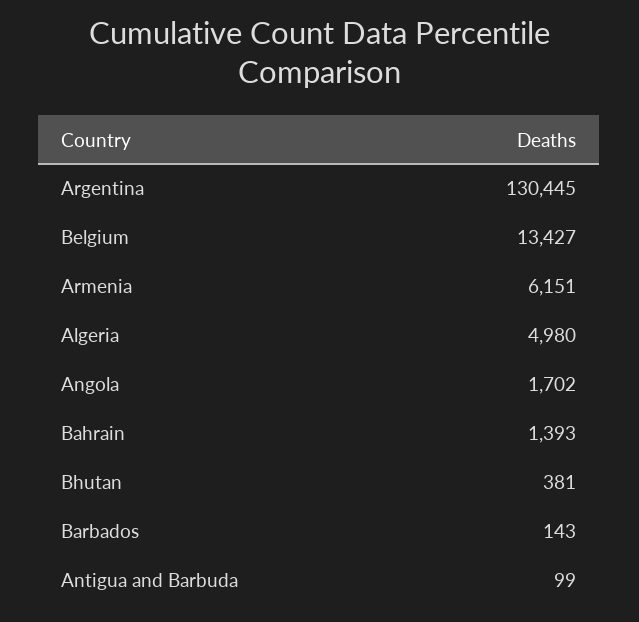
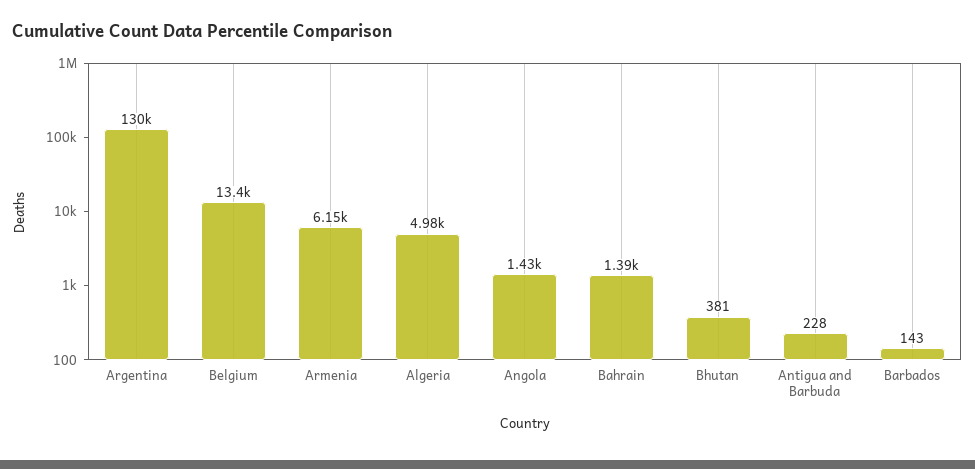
Angola: 1702 -> 1430
Antigua and Barbuda: 99 -> 228

